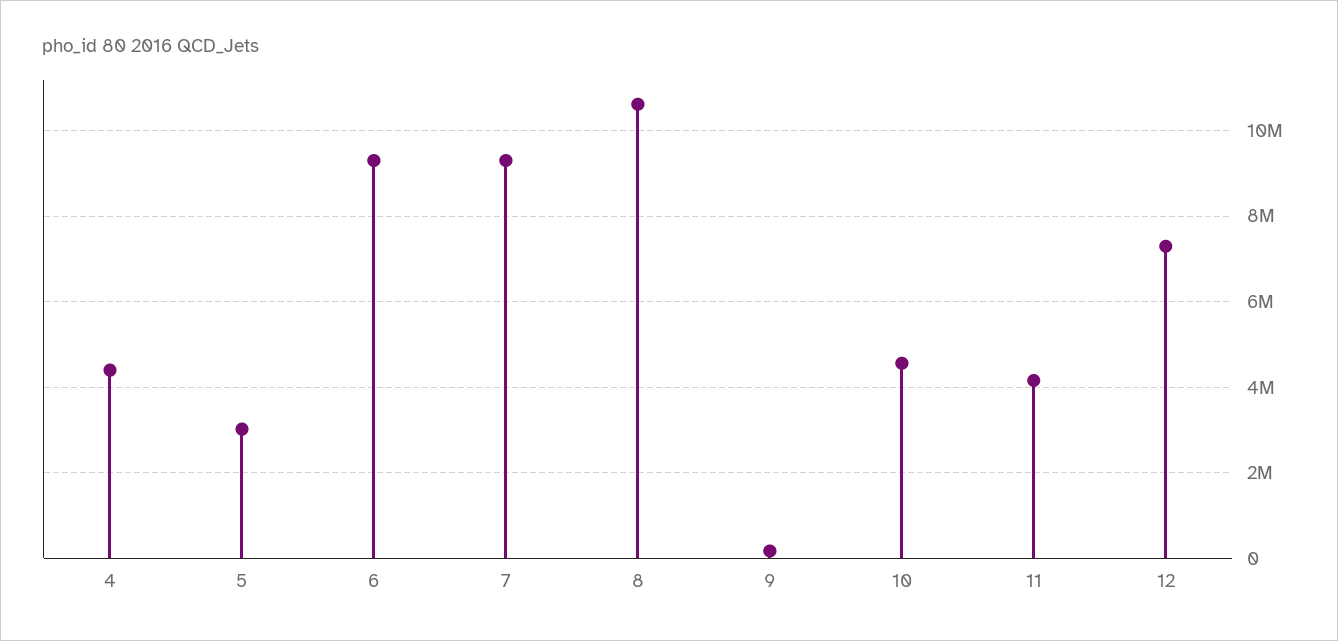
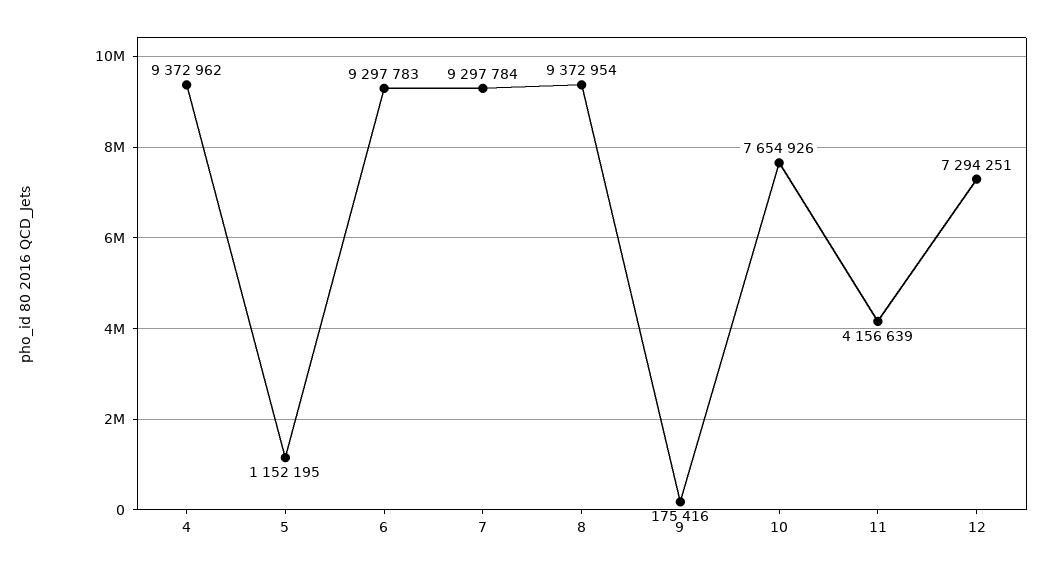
4: 4400000 -> 9372962
5: 3000000 -> 1152195
8: 10600000 -> 9372954
10: 4600000 -> 7654926

